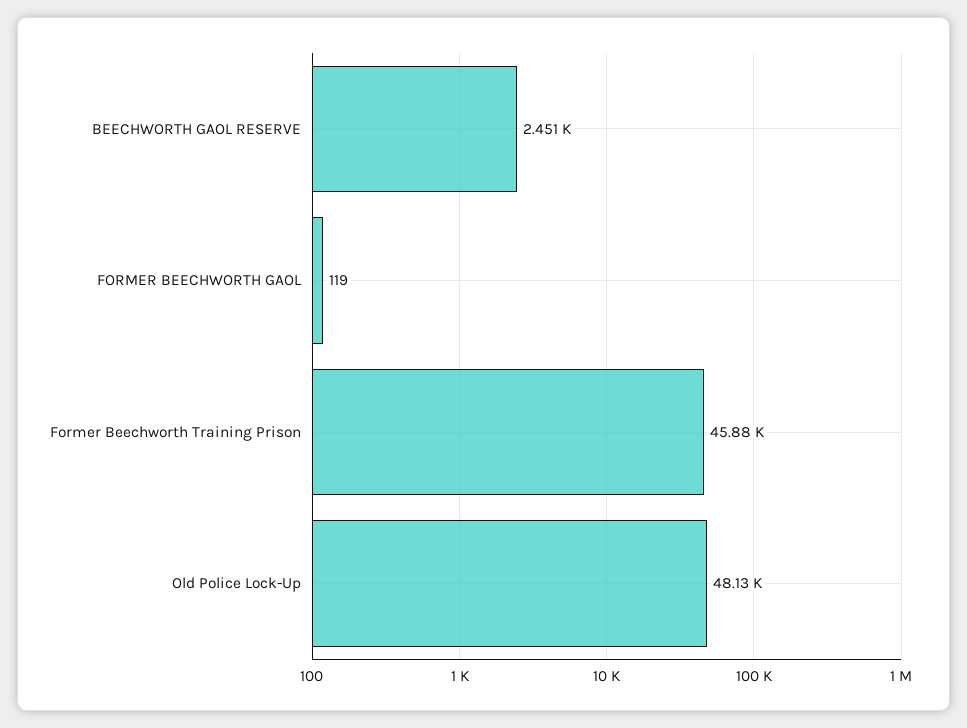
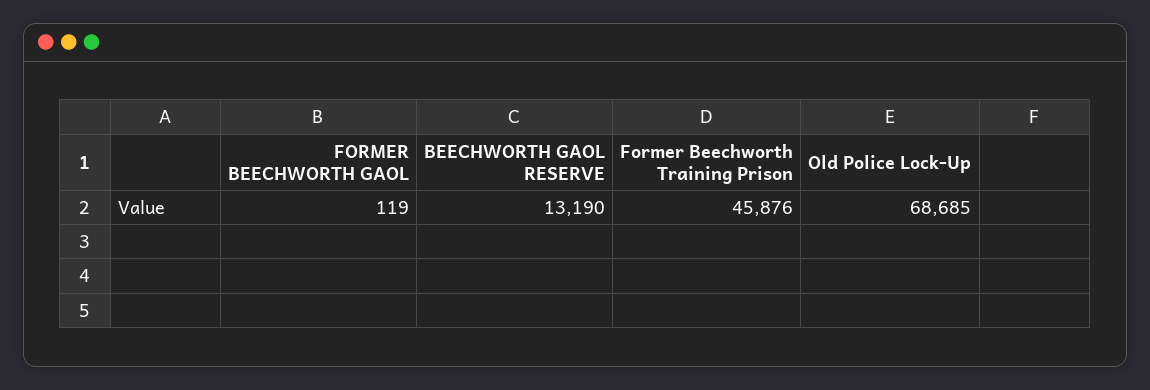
BEECHWORTH GAOL RESERVE: 2451 -> 13190
Old Police Lock-Up: 48130 -> 68685

